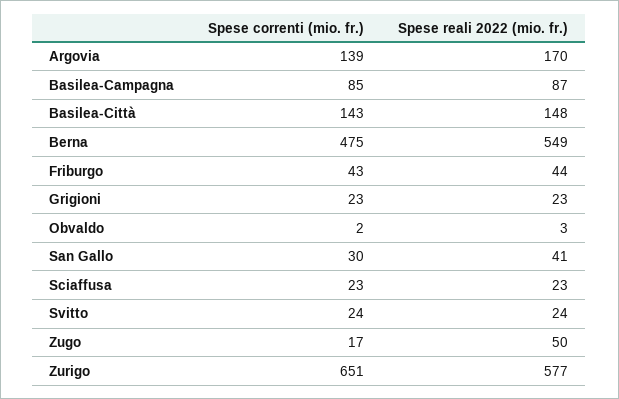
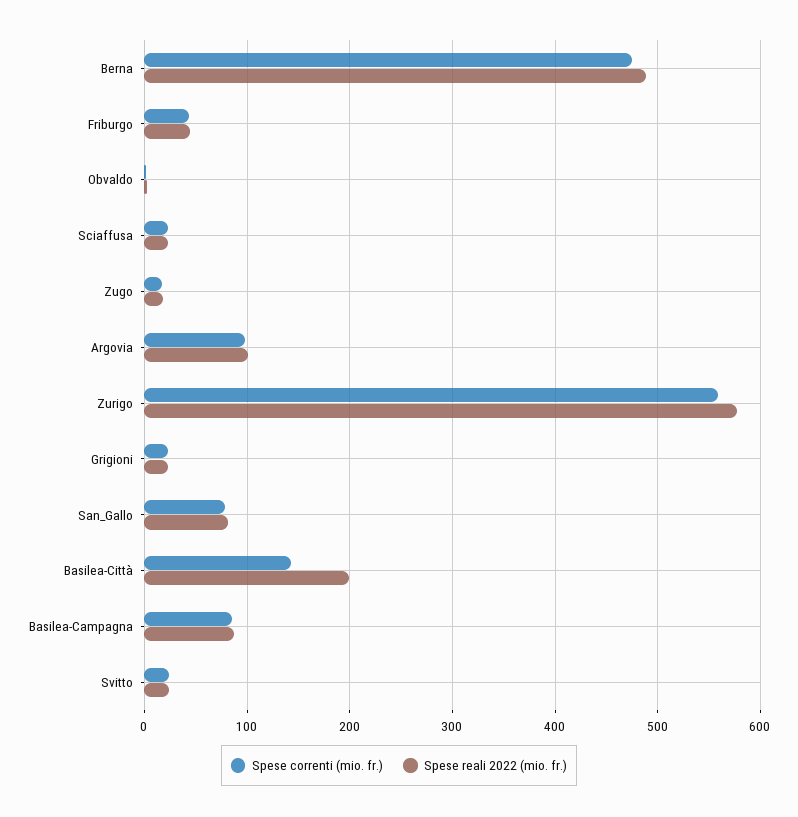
Spese correnti (mio. fr.), Argovia: 139 -> 100
Spese reali 2022 (mio. fr.), Argovia: 170 -> 100
Spese reali 2022 (mio. fr.), Basilea-Città: 148 -> 200
Spese reali 2022 (mio. fr.), Berna: 549 -> 490
Spese correnti (mio. fr.), San Gallo: 30 -> 80
Spese reali 2022 (mio. fr.), San Gallo: 41 -> 80
Spese reali 2022 (mio. fr.), Zugo: 50 -> 20
Spese correnti (mio. fr.), Zurigo: 651 -> 560

